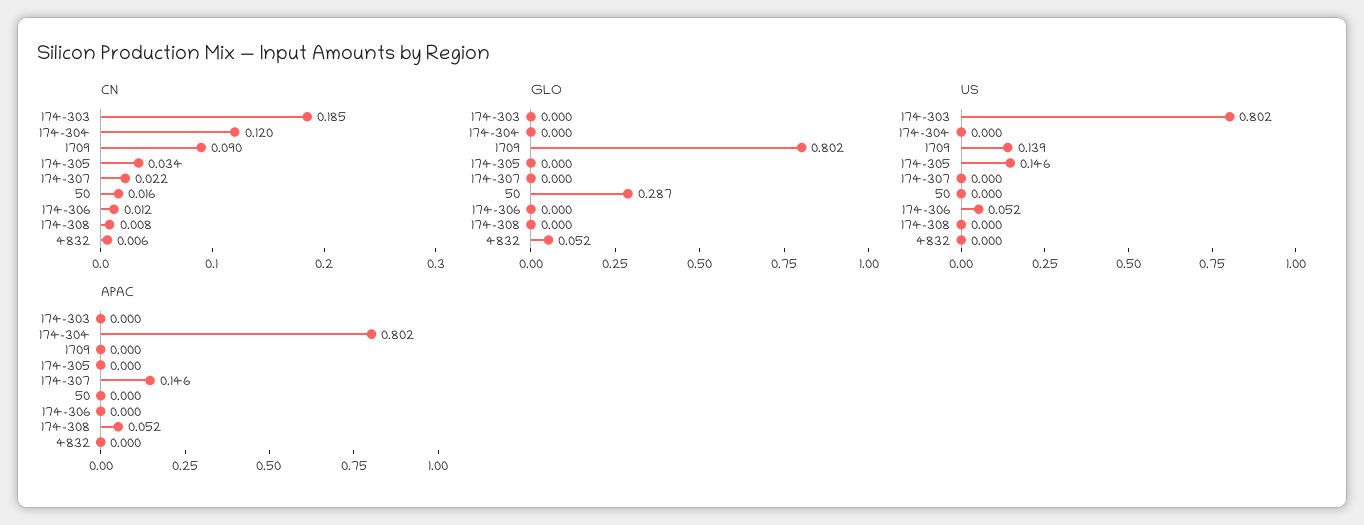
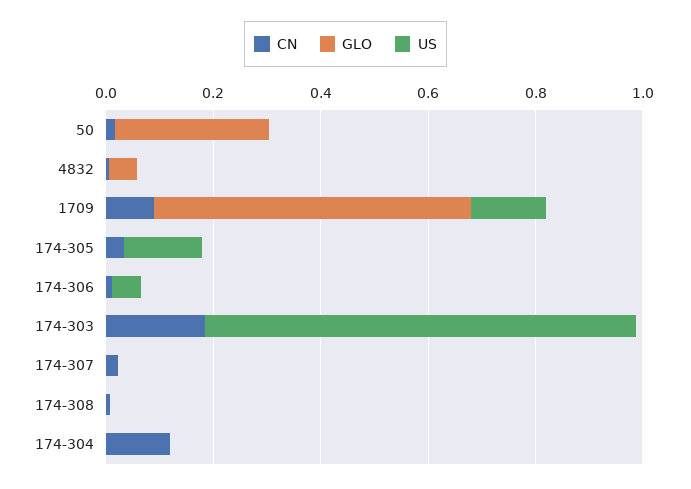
GLO, 1709: 0.802 -> 0.6
APAC, 174-303: 0 -> none
APAC, 174-304: 0.802 -> none
APAC, 1709: 0 -> none
APAC, 174-305: 0 -> none
APAC, 174-307: 0.146 -> none
APAC, 50: 0 -> none
APAC, 174-306: 0 -> none
APAC, 174-308: 0.052 -> none
APAC, 4832: 0 -> none

